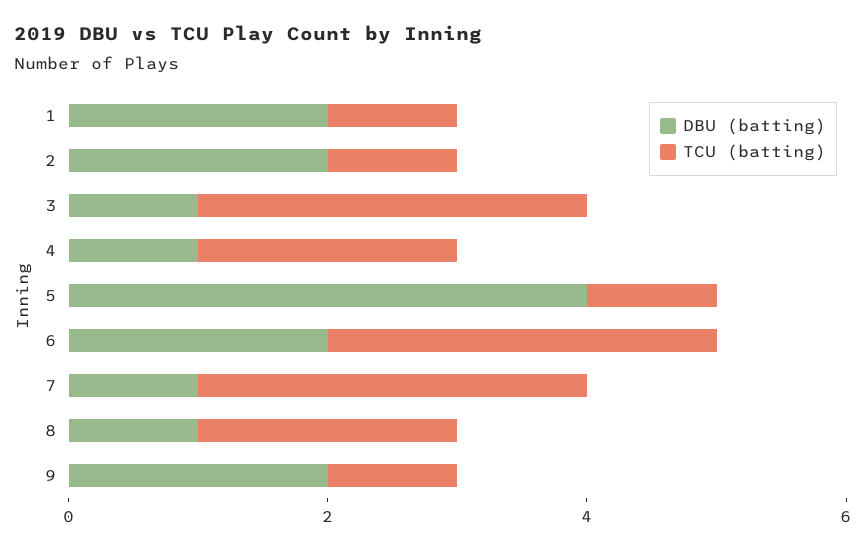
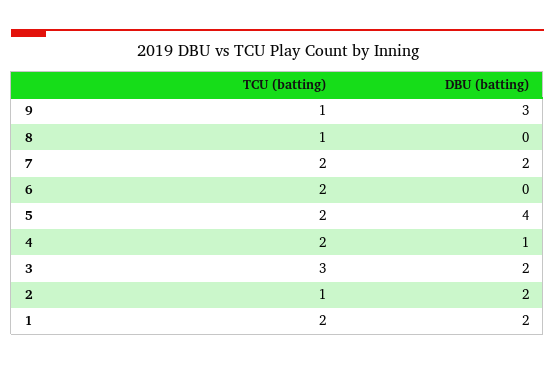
TCU (batting), 1: 1 -> 2
DBU (batting), 3: 1 -> 2
TCU (batting), 5: 1 -> 2
DBU (batting), 6: 2 -> 0
TCU (batting), 6: 3 -> 2
DBU (batting), 7: 1 -> 2
TCU (batting), 7: 3 -> 2
DBU (batting), 8: 1 -> 0
TCU (batting), 8: 2 -> 1
DBU (batting), 9: 2 -> 3

